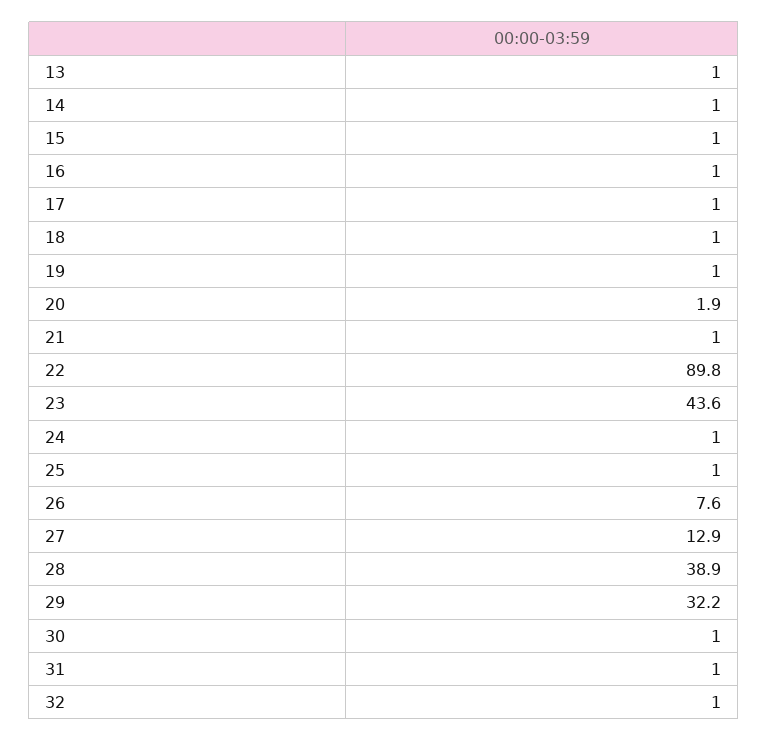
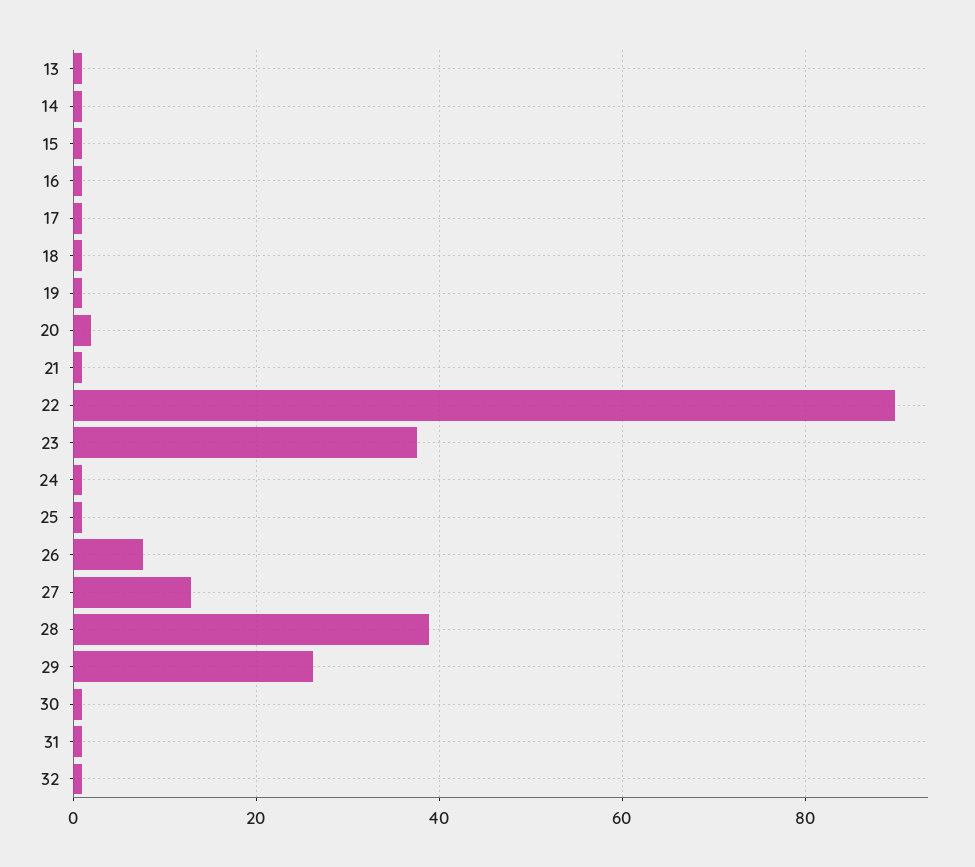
23: 43.6 -> 38
29: 32.2 -> 26

